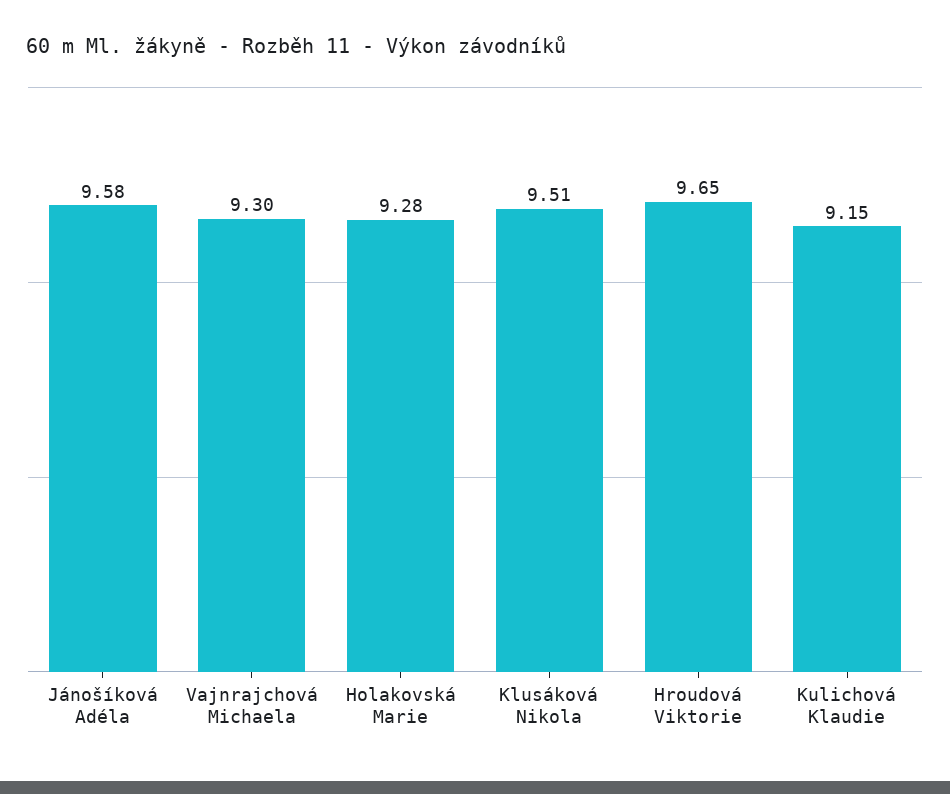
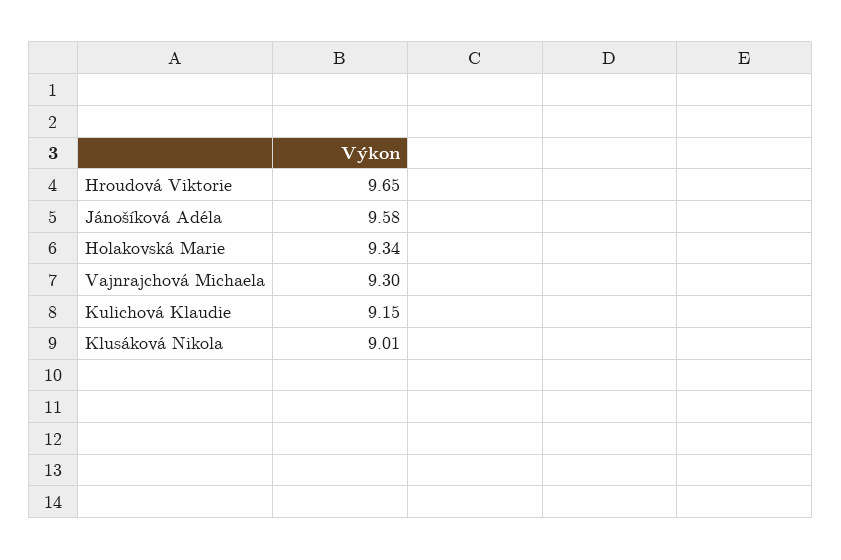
Holakovská Marie: 9.28 -> 9.34
Klusáková Nikola: 9.51 -> 9.01

